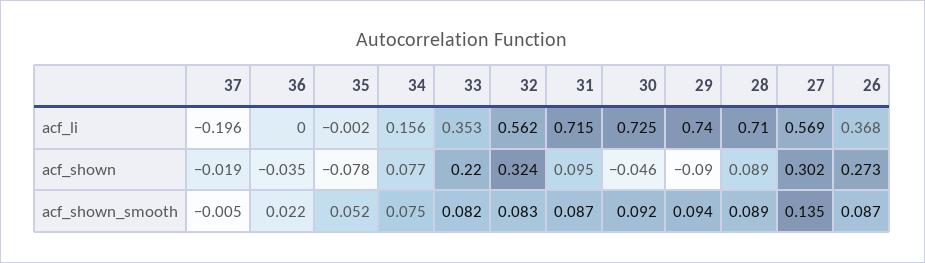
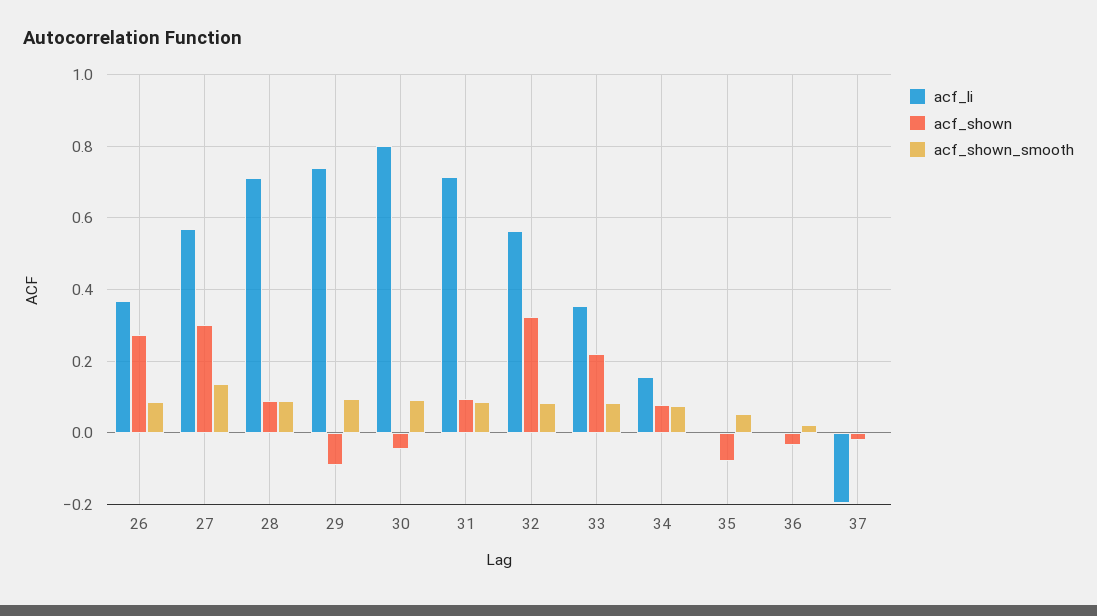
acf_li, 30: 0.725 -> 0.8

